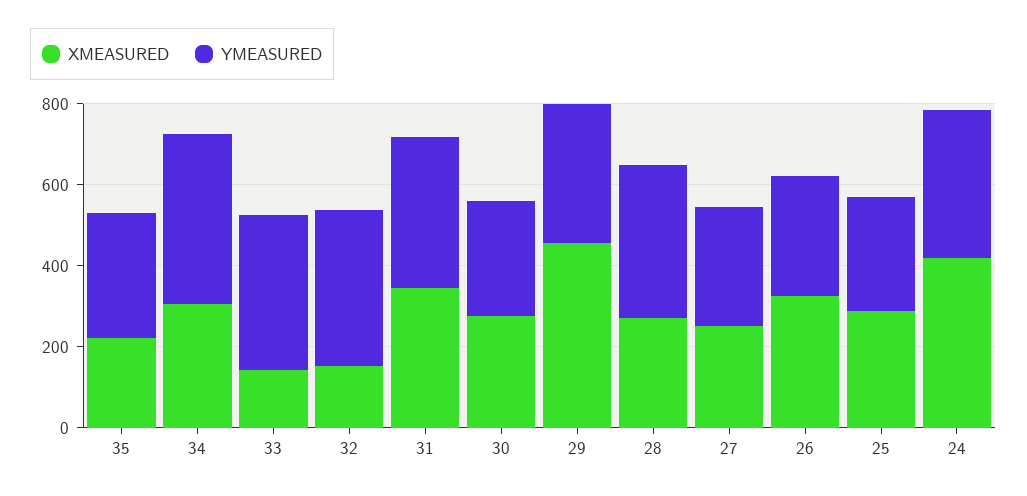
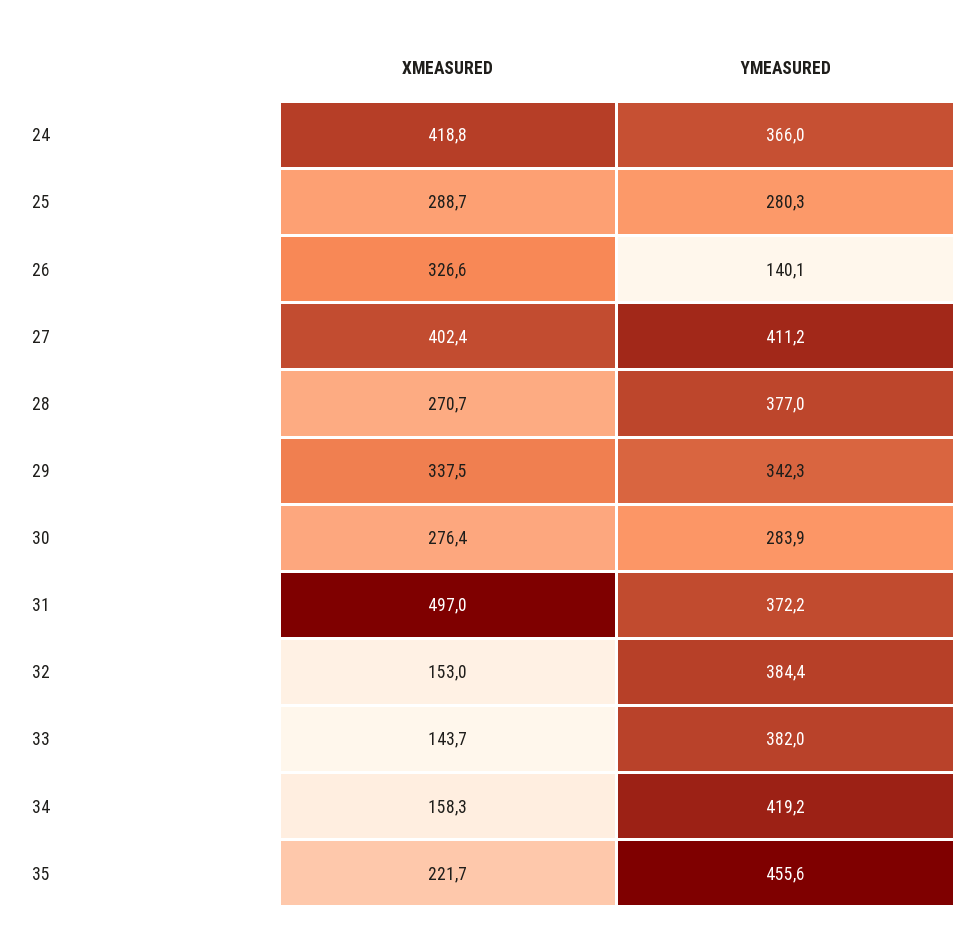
YMEASURED, 35: 300 -> 455.6
XMEASURED, 34: 300 -> 158.3
XMEASURED, 31: 350 -> 497
XMEASURED, 29: 450 -> 337.5
XMEASURED, 27: 250 -> 402.4
YMEASURED, 27: 300 -> 411.2
YMEASURED, 26: 300 -> 140.1

